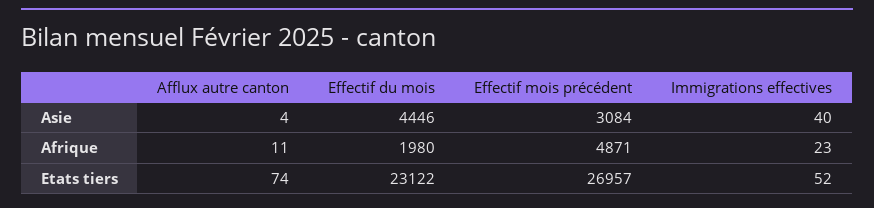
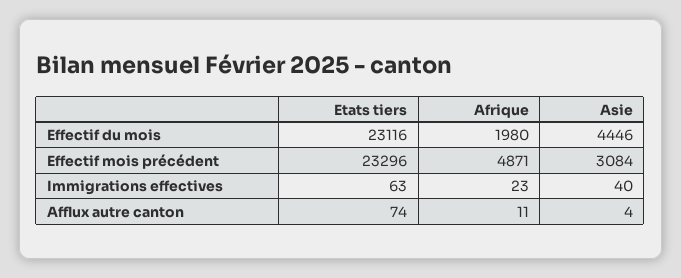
Effectif du mois, Etats tiers: 23122 -> 23116
Effectif mois précédent, Etats tiers: 26957 -> 23296
Immigrations effectives, Etats tiers: 52 -> 63

